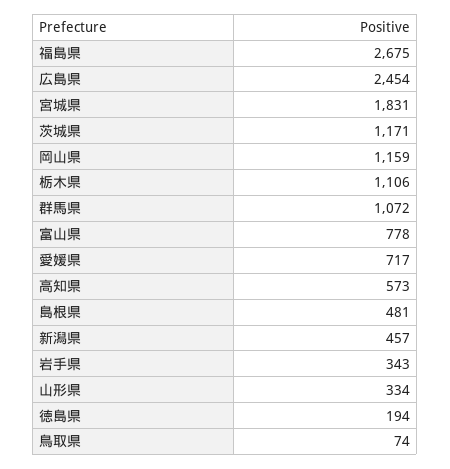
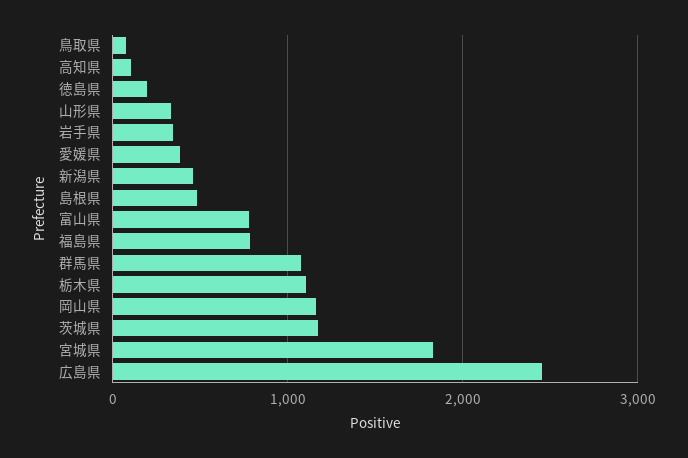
福島県: 2675 -> 800
愛媛県: 717 -> 400
高知県: 573 -> 100

